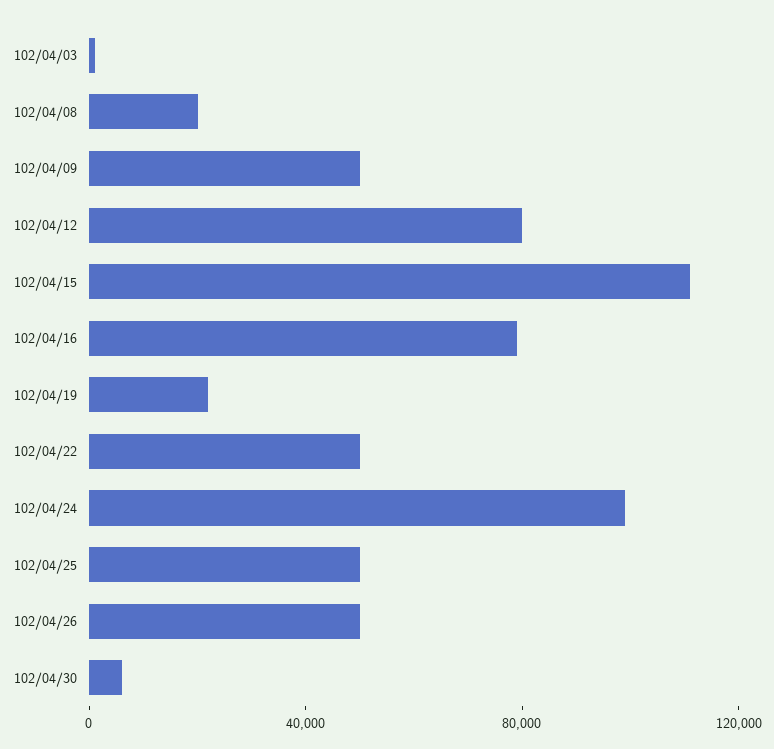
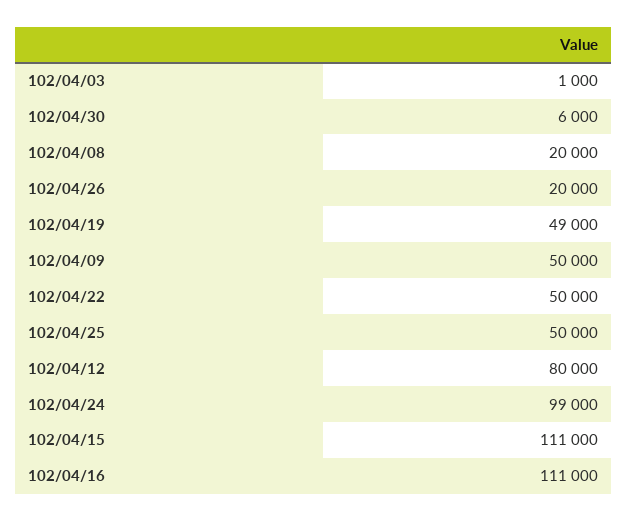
102/04/16: 80000 -> 111000
102/04/19: 20000 -> 49000
102/04/26: 50000 -> 20000

